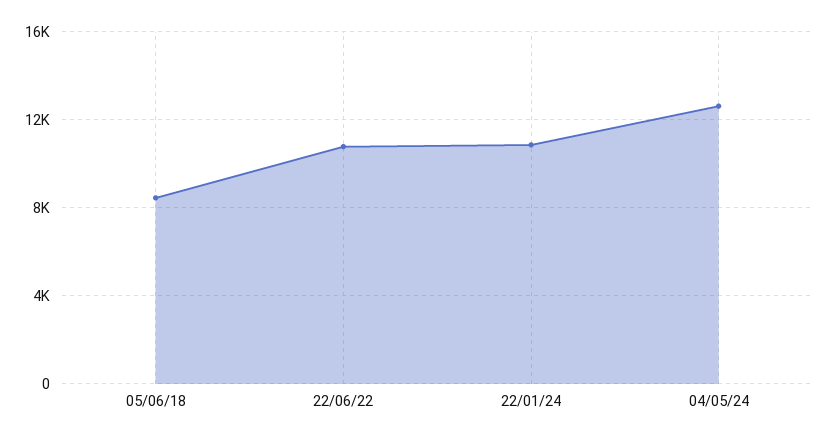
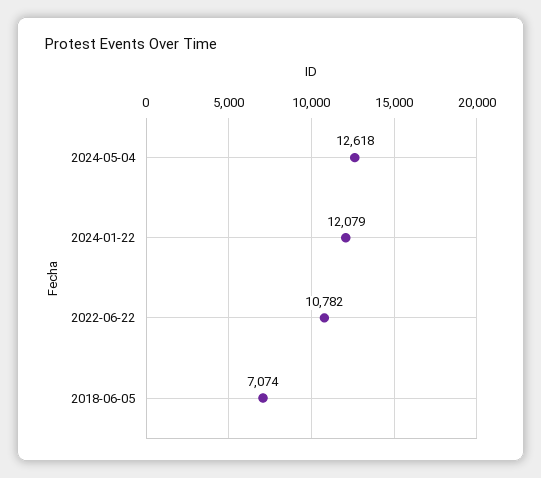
05/06/18: 8500 -> 7074
22/01/24: 11000 -> 12079

